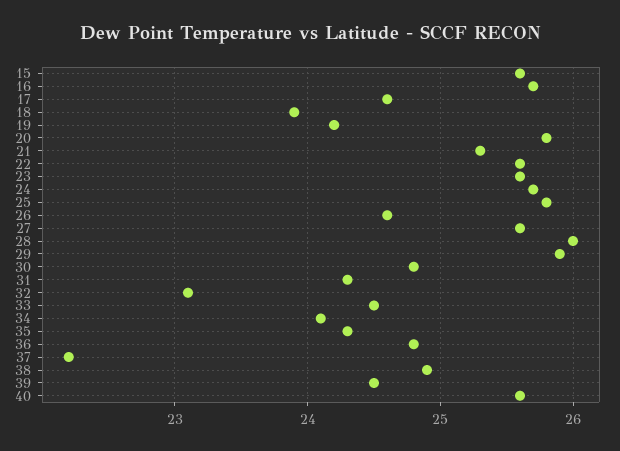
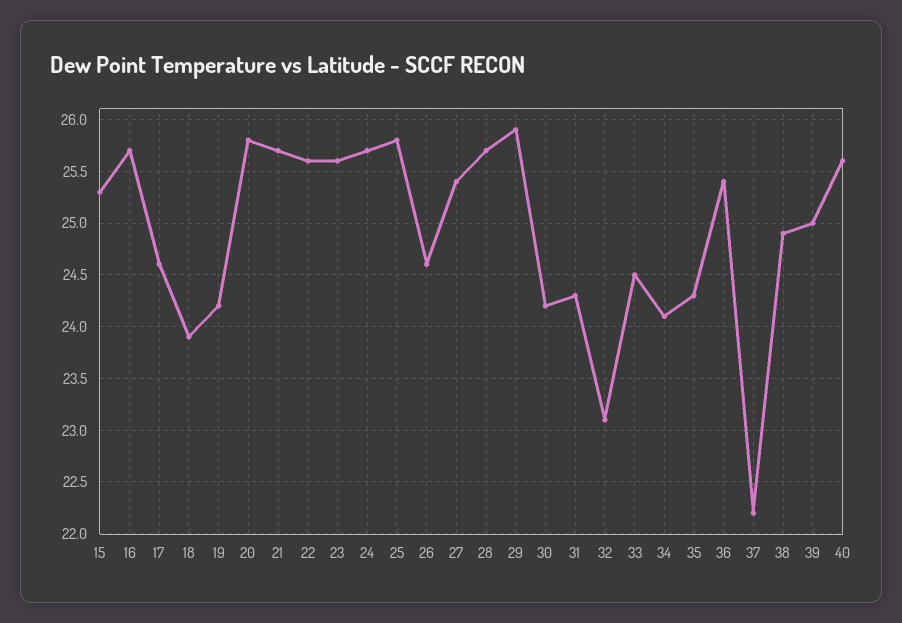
15: 25.6 -> 25.3
21: 25.3 -> 25.7
27: 25.6 -> 25.4
28: 26 -> 25.7
30: 24.8 -> 24.2
36: 24.8 -> 25.4
39: 24.5 -> 25

